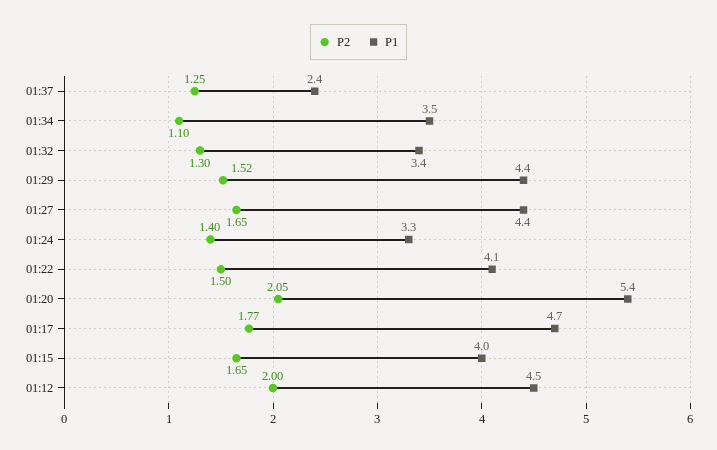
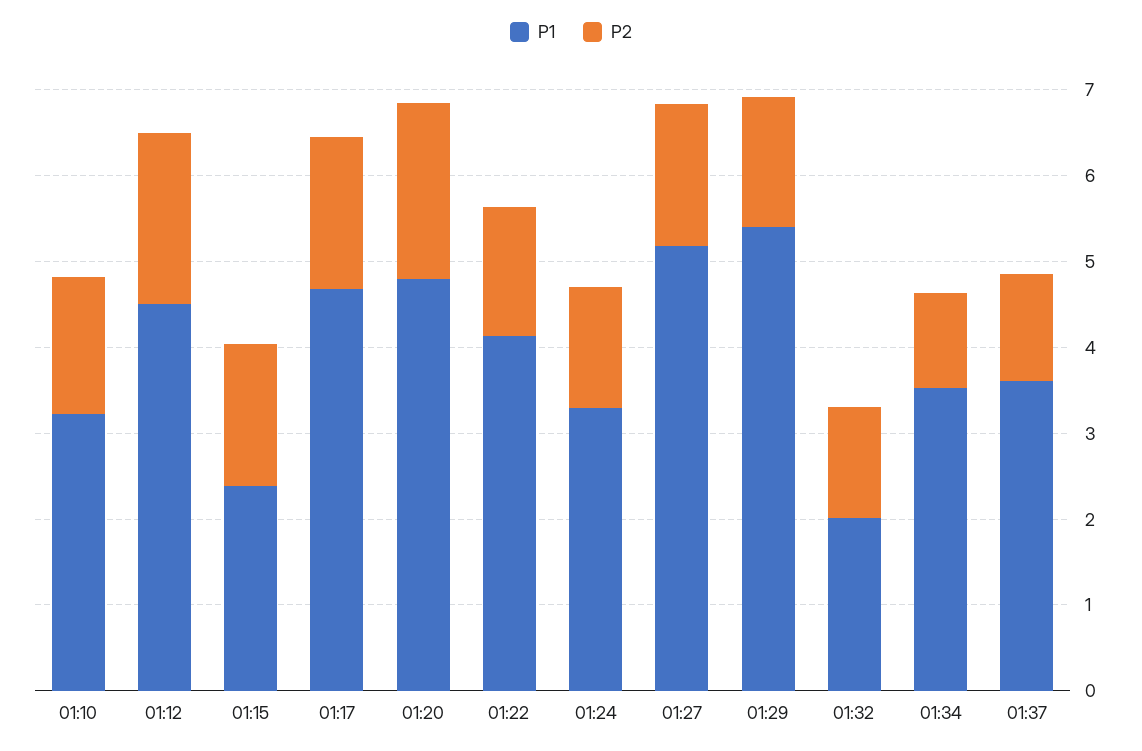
P1, 01:37: 2.4 -> 3.6
P1, 01:32: 3.4 -> 2
P1, 01:29: 4.4 -> 5.4
P1, 01:27: 4.4 -> 5.2
P1, 01:20: 5.4 -> 4.8
P1, 01:15: 4 -> 2.4
P1, 01:10: none -> 3.2
P2, 01:10: none -> 1.6

